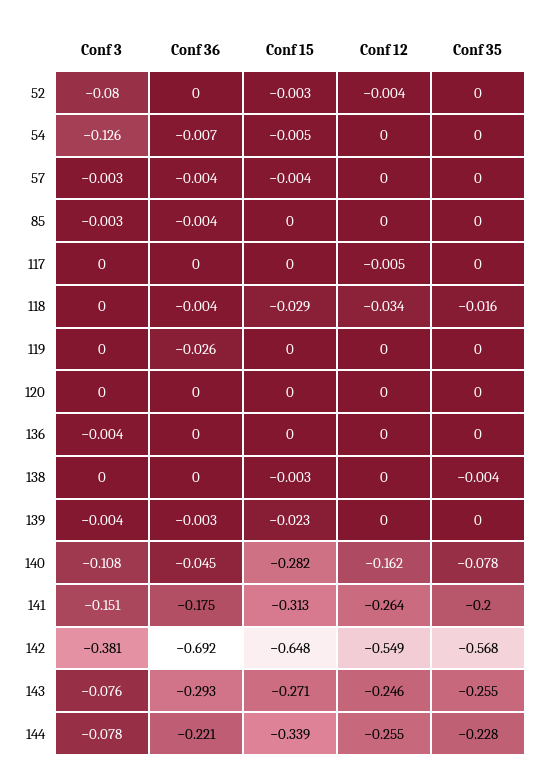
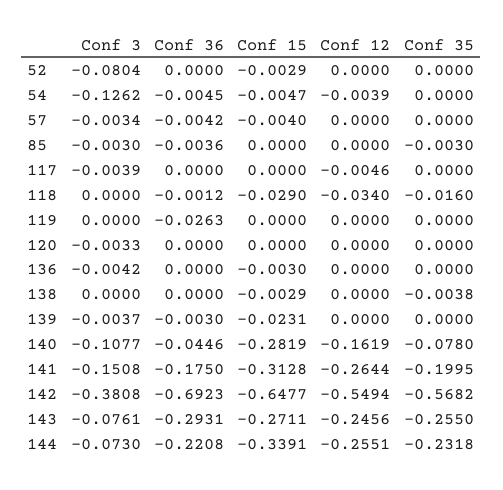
Conf 12, 52: -0.004 -> 0
Conf 36, 54: -0.007 -> -0.0045
Conf 12, 54: 0 -> -0.0039
Conf 35, 85: 0 -> -0.003
Conf 3, 117: 0 -> -0.0039
Conf 36, 118: -0.004 -> -0.0012
Conf 3, 120: 0 -> -0.0033
Conf 15, 136: 0 -> -0.003
Conf 3, 144: -0.078 -> -0.073
Conf 35, 144: -0.228 -> -0.2318

